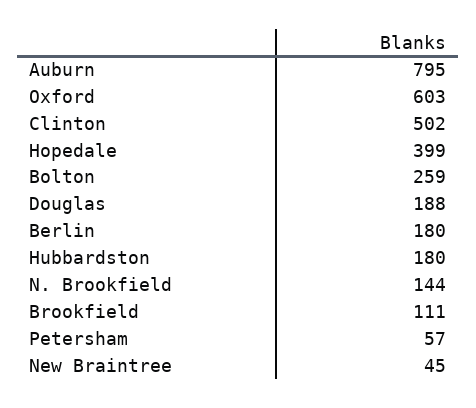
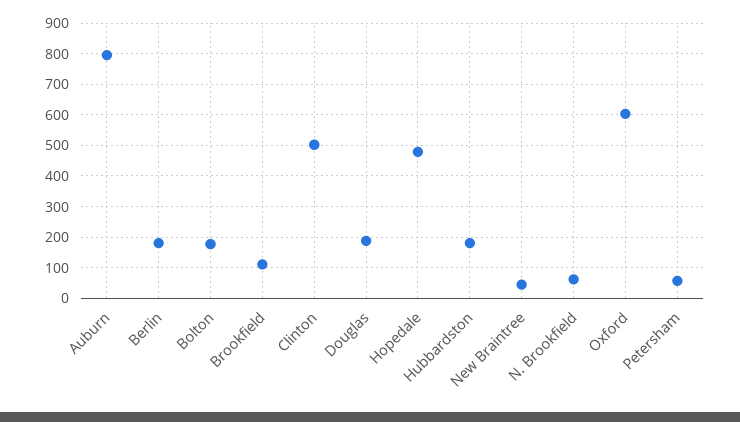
Hopedale: 399 -> 480
Bolton: 259 -> 180
N. Brookfield: 144 -> 60

